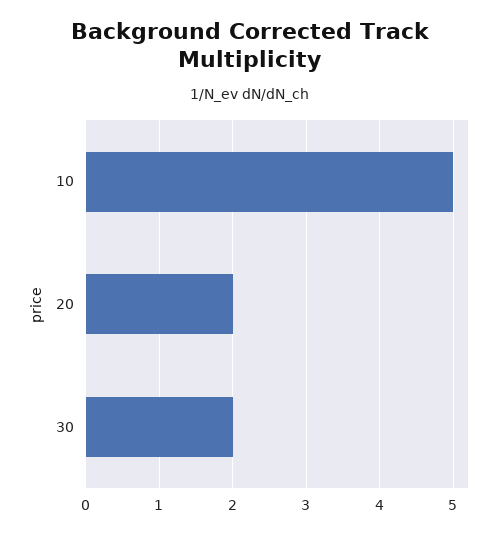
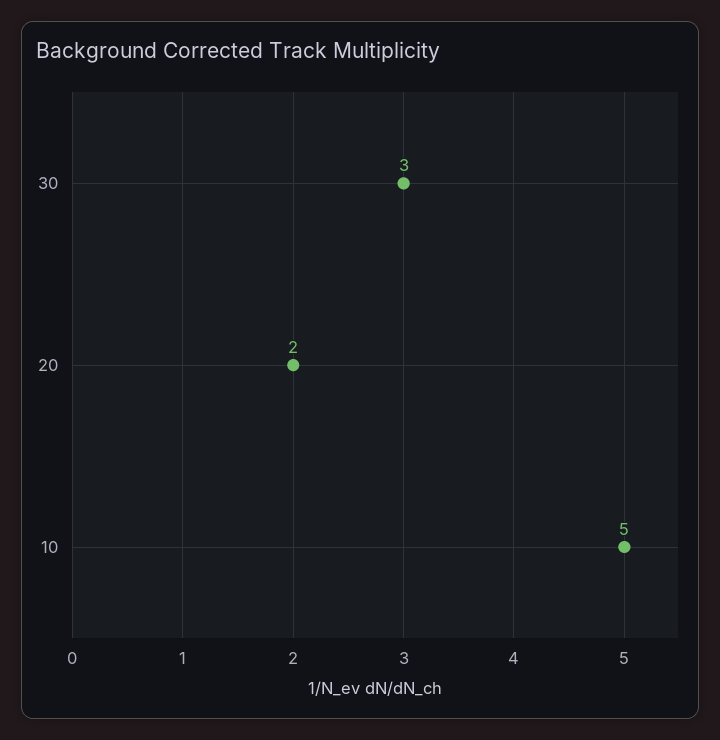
30: 2 -> 3

